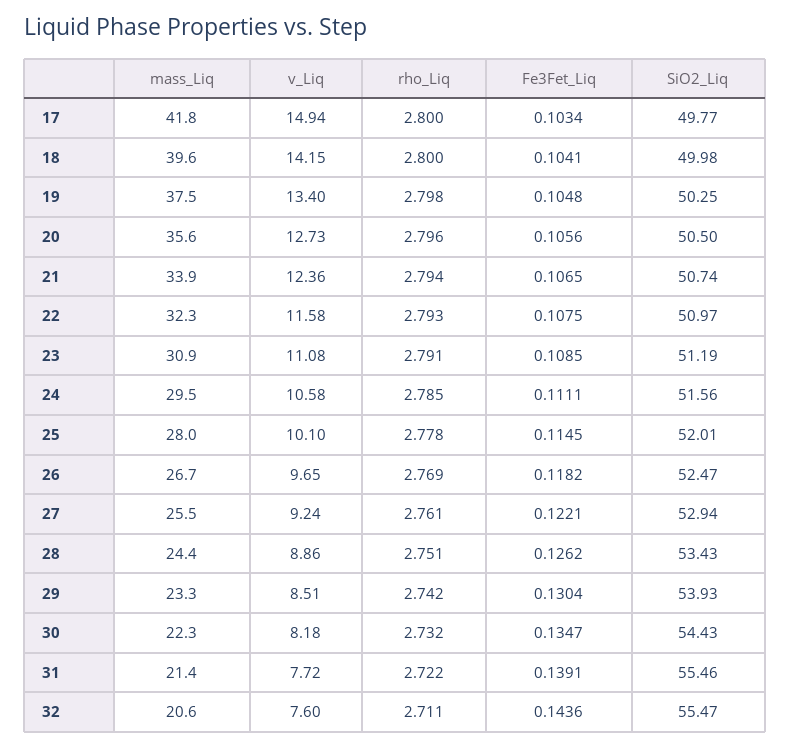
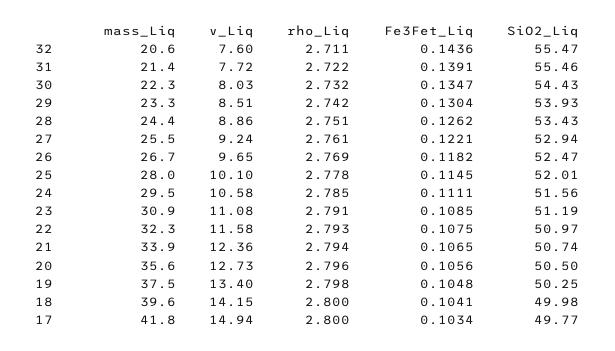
v_Liq, 30: 8.18 -> 8.03

